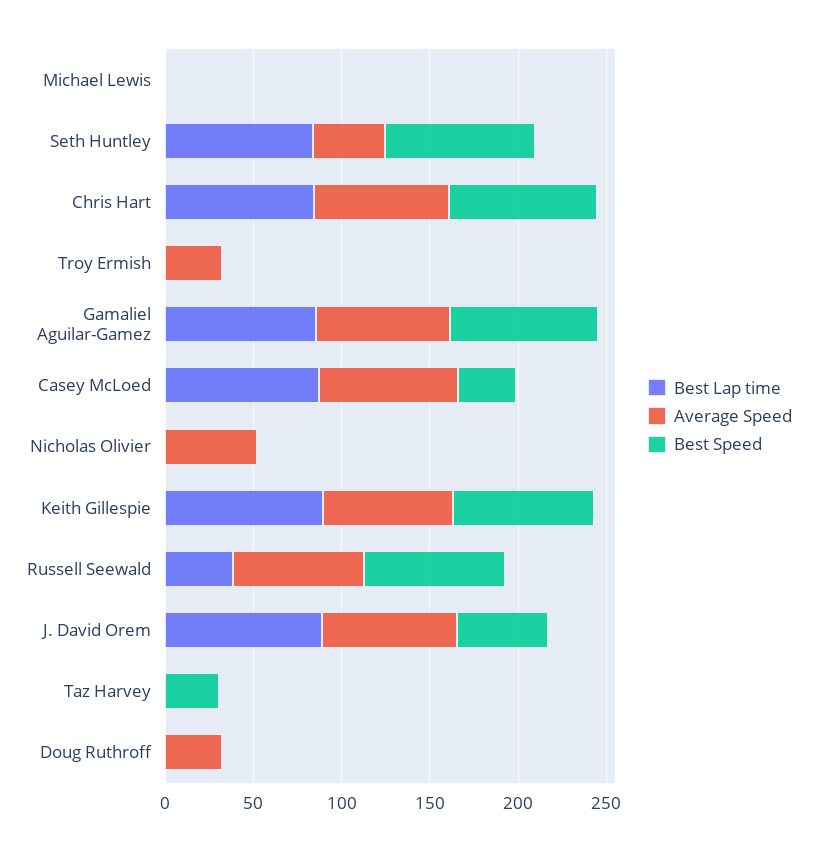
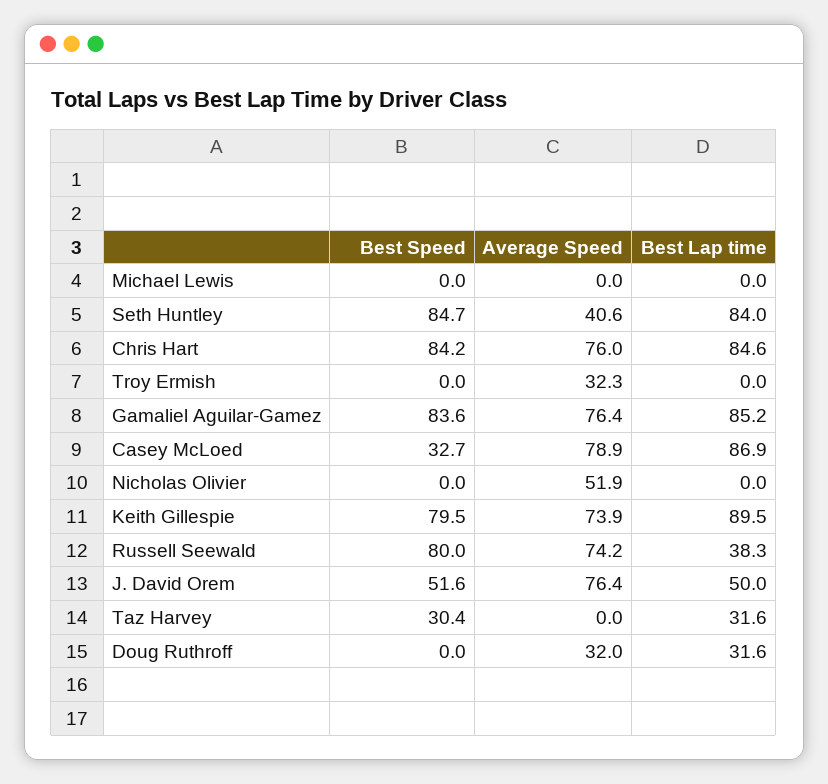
Best Lap time, J. David Orem: 90 -> 50
Best Lap time, Taz Harvey: 0 -> 31.6
Best Lap time, Doug Ruthroff: 0 -> 31.6

